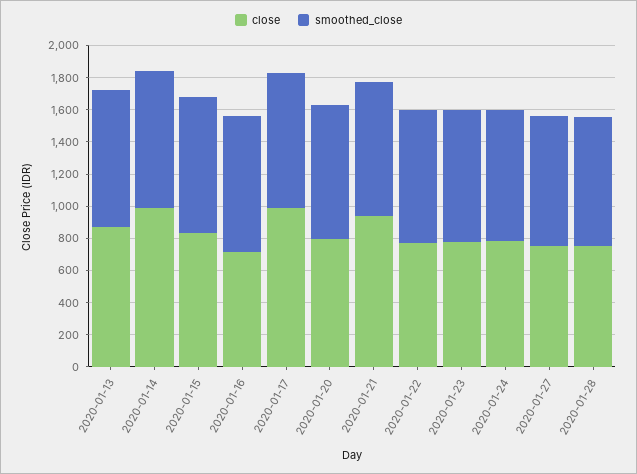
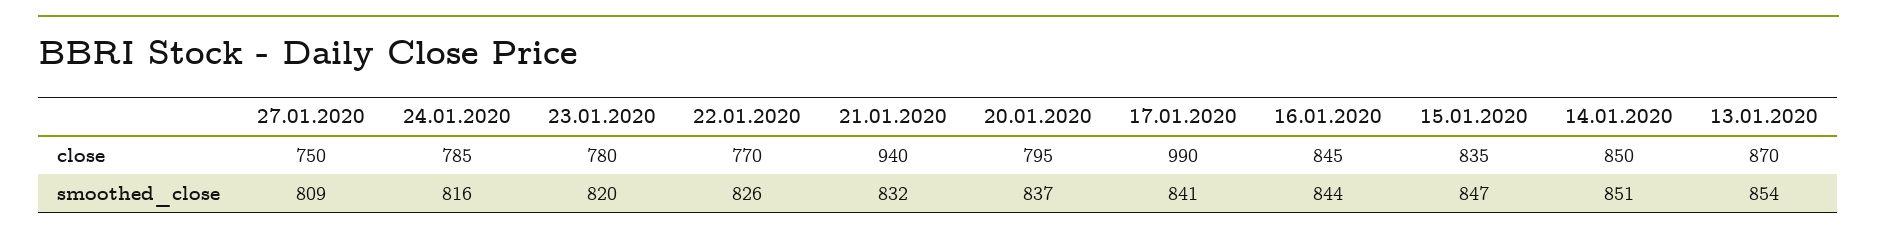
close, 2020-01-14: 1000 -> 850
close, 2020-01-16: 700 -> 845
close, 2020-01-28: 750 -> none
smoothed_close, 2020-01-28: 800 -> none

